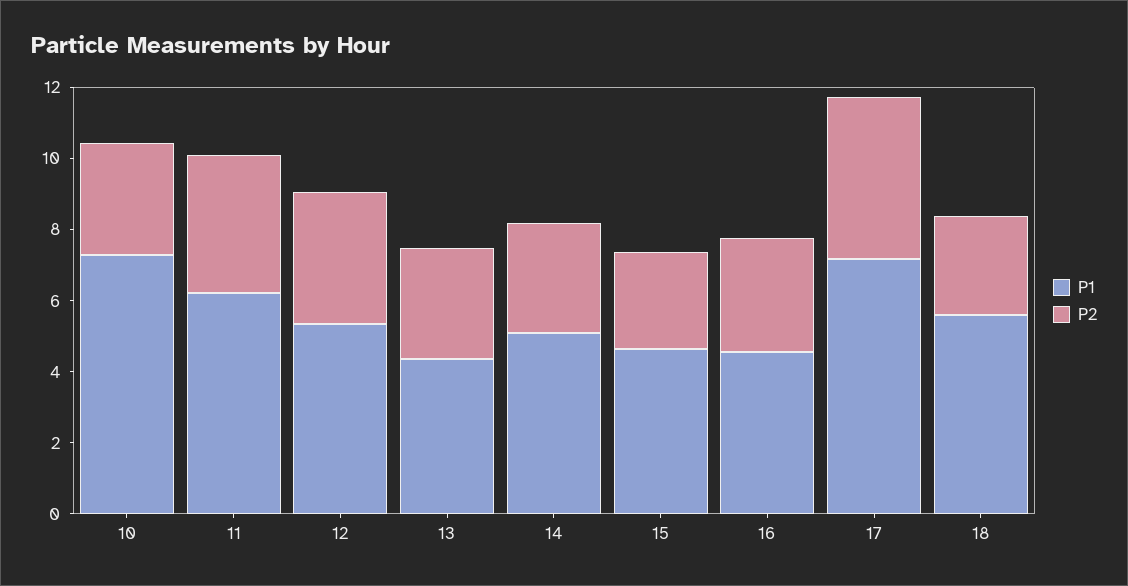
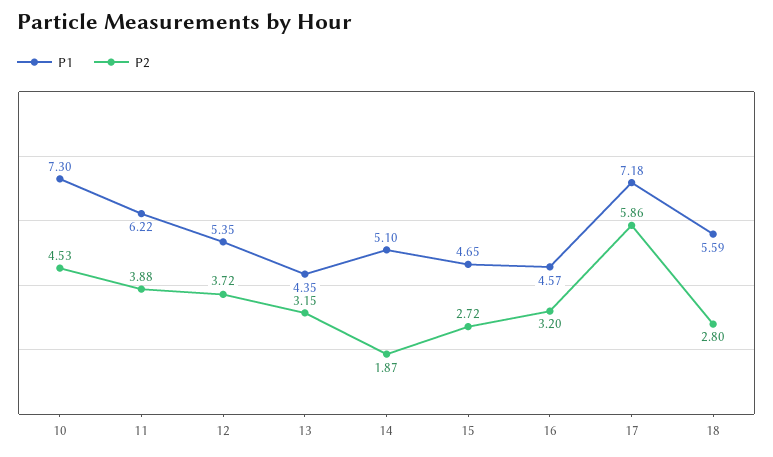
P2, 10: 3 -> 4.53
P2, 14: 3 -> 1.87
P2, 17: 4.5 -> 5.86

